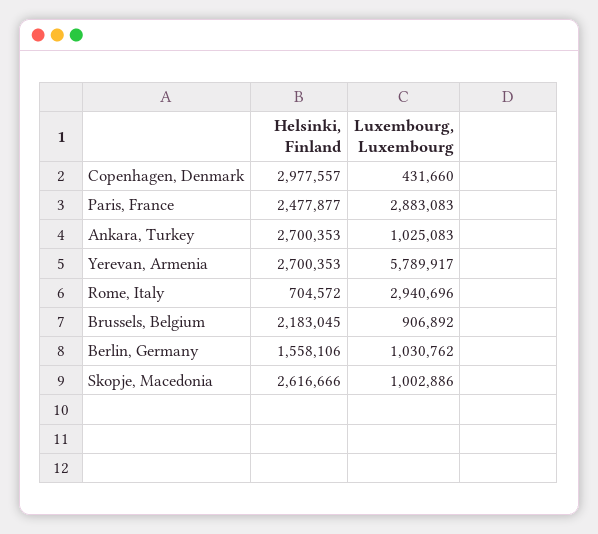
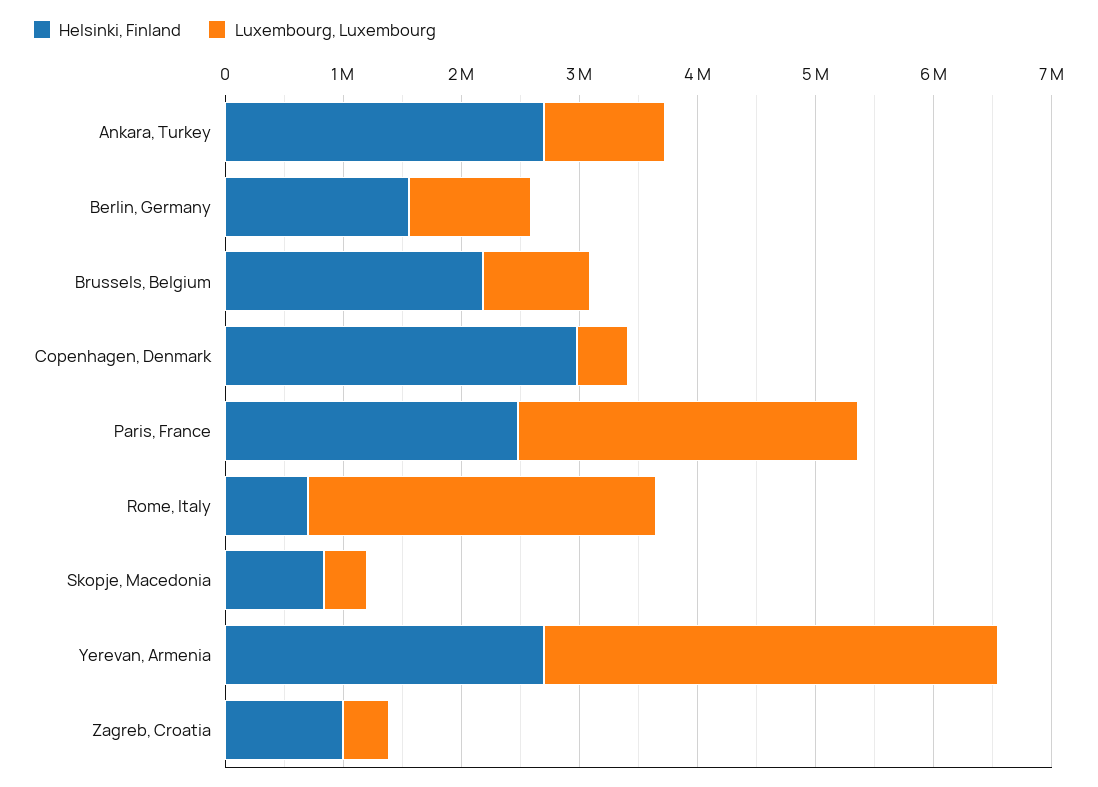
Luxembourg, Luxembourg, Yerevan, Armenia: 5789917 -> 3800000
Helsinki, Finland, Skopje, Macedonia: 2616666 -> 800000
Luxembourg, Luxembourg, Skopje, Macedonia: 1002886 -> 400000
Helsinki, Finland, Zagreb, Croatia: none -> 1000000
Luxembourg, Luxembourg, Zagreb, Croatia: none -> 400000

